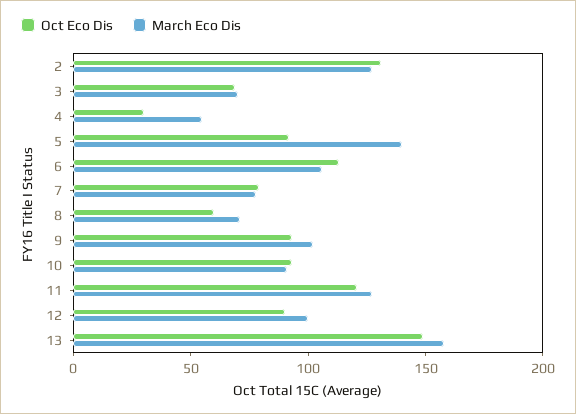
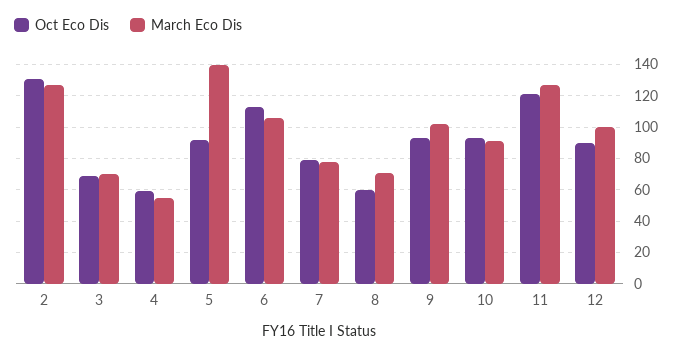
Oct Eco Dis, 4: 30 -> 60
Oct Eco Dis, 13: 150 -> none
March Eco Dis, 13: 160 -> none

